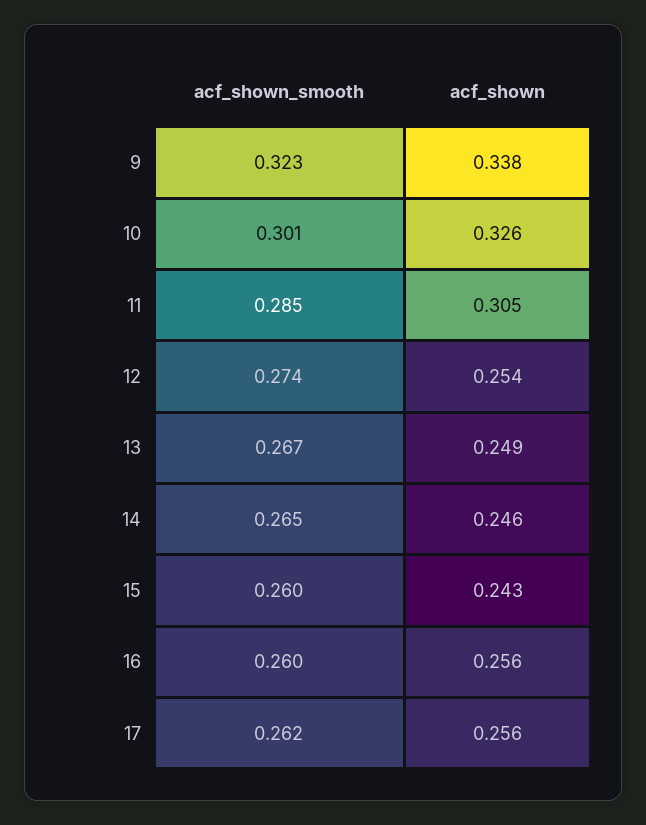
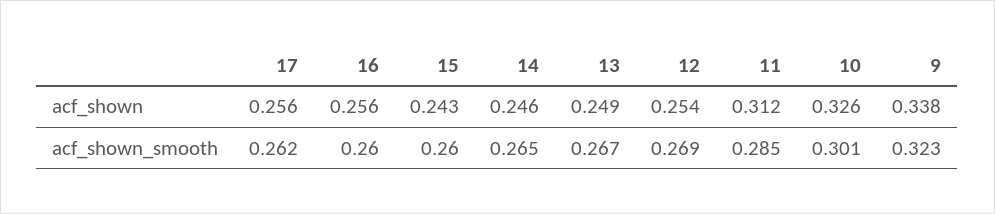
acf_shown, 11: 0.305 -> 0.312
acf_shown_smooth, 12: 0.274 -> 0.269

